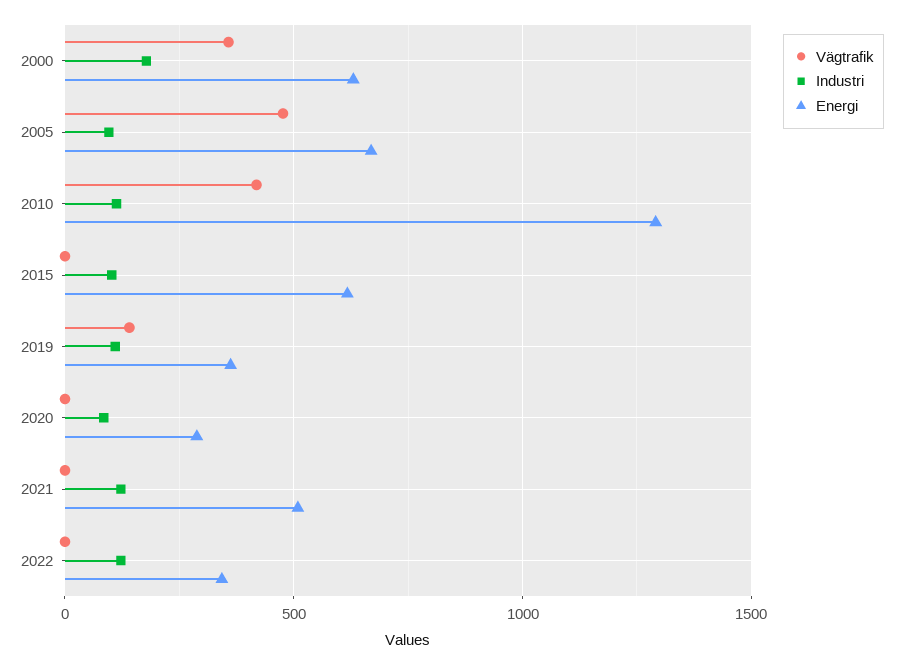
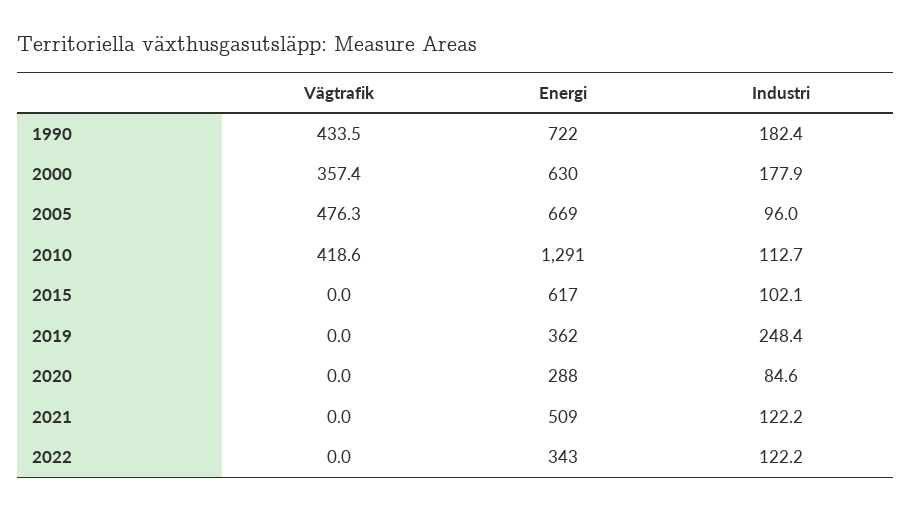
Vägtrafik, 2019: 150 -> 0
Industri, 2019: 100 -> 248.4
Vägtrafik, 1990: none -> 433.5
Energi, 1990: none -> 722
Industri, 1990: none -> 182.4

